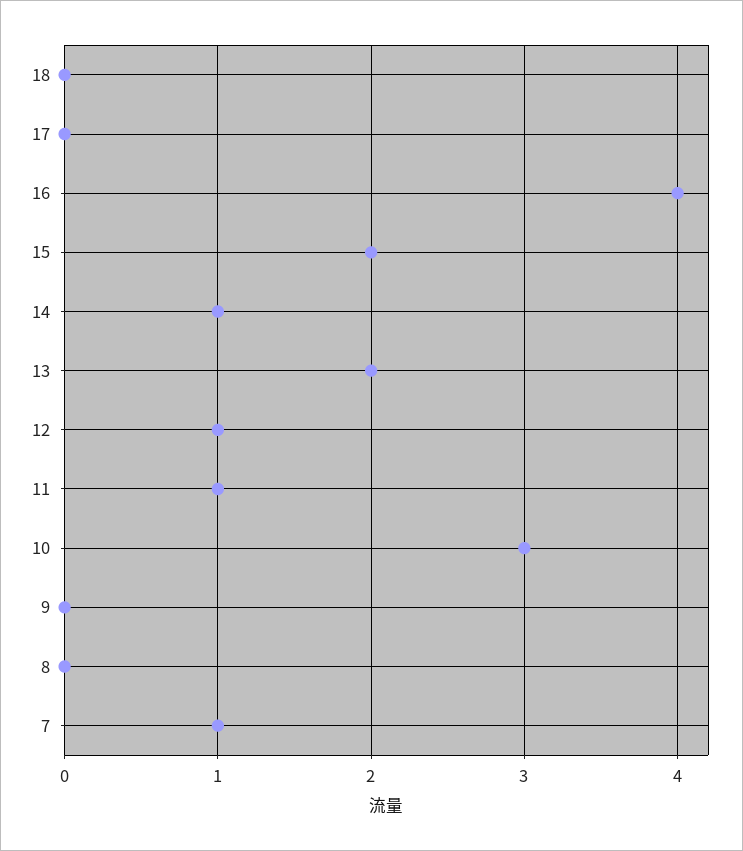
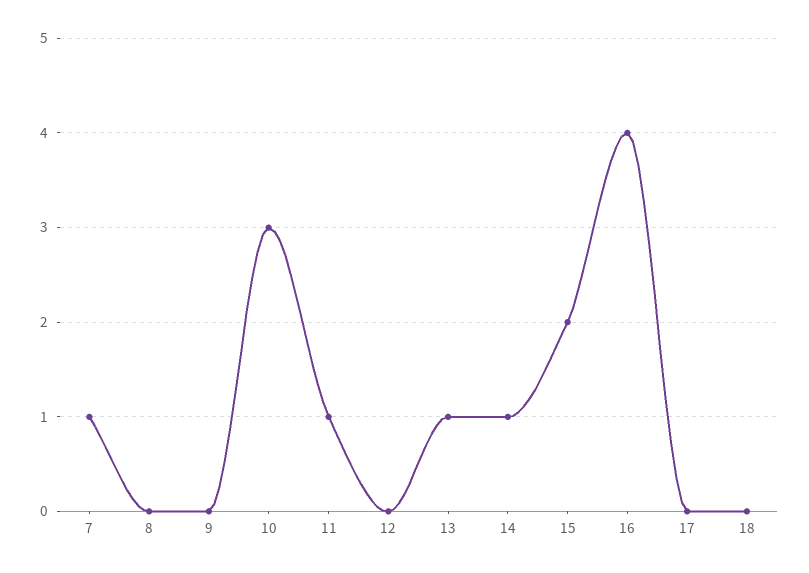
13: 2 -> 1
12: 1 -> 0

